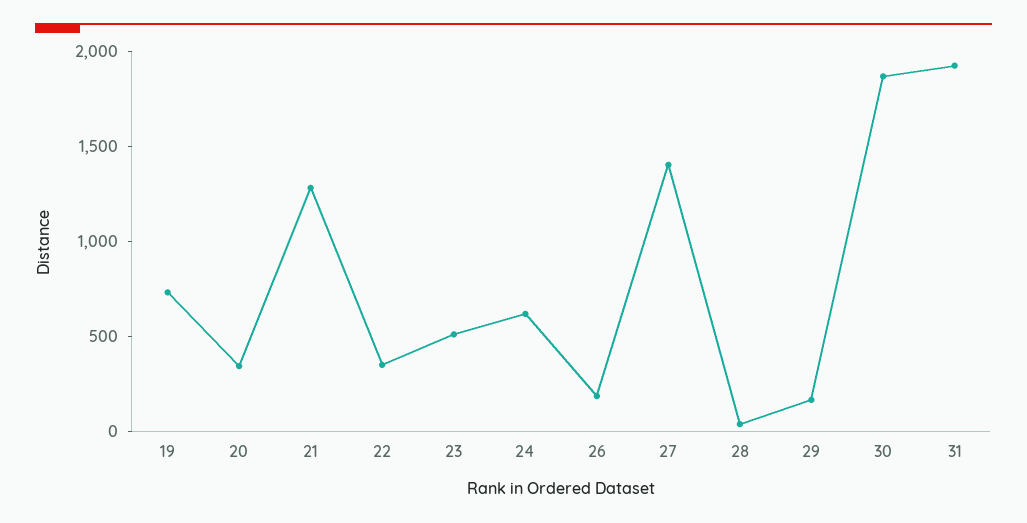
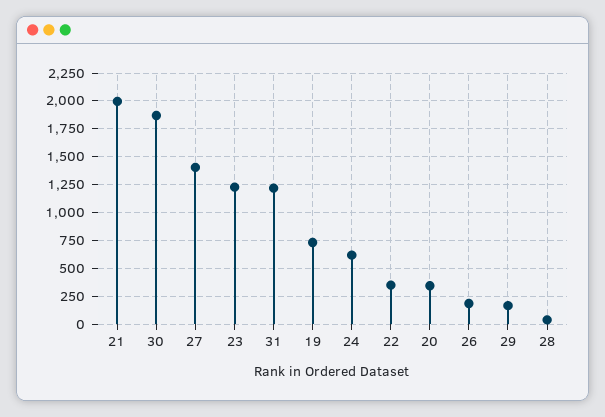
21: 1300 -> 2000
23: 500 -> 1250
31: 1900 -> 1250

